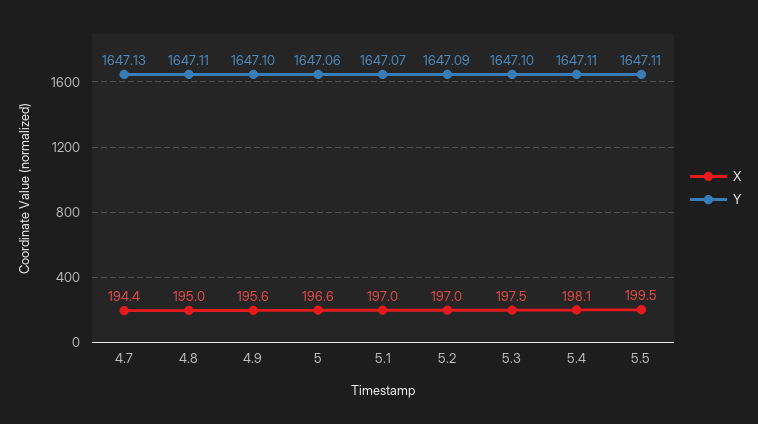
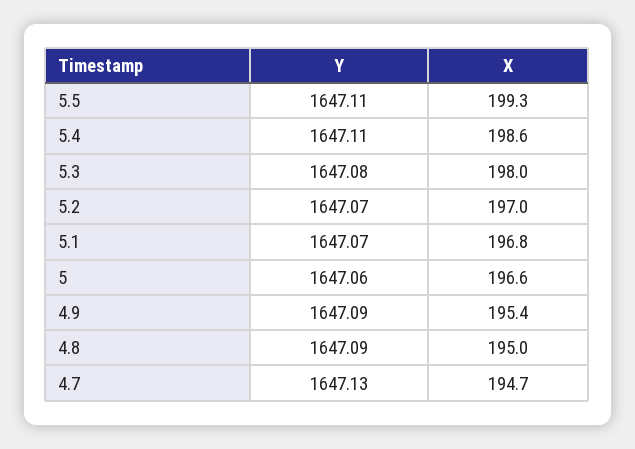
X, 4.7: 194.4 -> 194.7
Y, 4.8: 1647.11 -> 1647.09
X, 4.9: 195.6 -> 195.4
Y, 4.9: 1647.1 -> 1647.09
X, 5.1: 197 -> 196.8
Y, 5.2: 1647.09 -> 1647.07
X, 5.3: 197.5 -> 198
Y, 5.3: 1647.1 -> 1647.08
X, 5.4: 198.1 -> 198.6
X, 5.5: 199.5 -> 199.3

